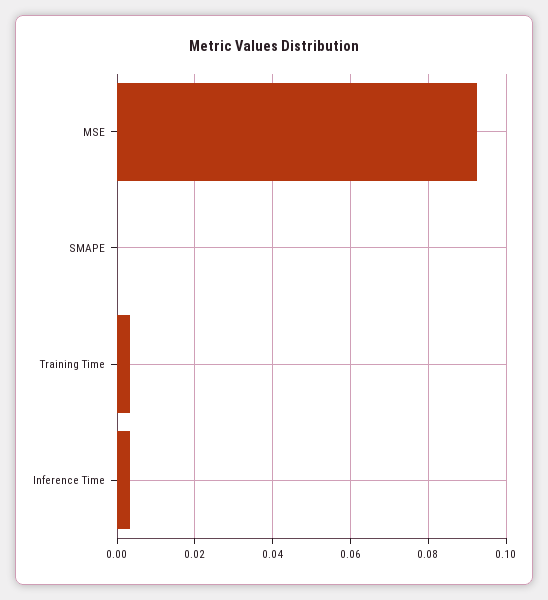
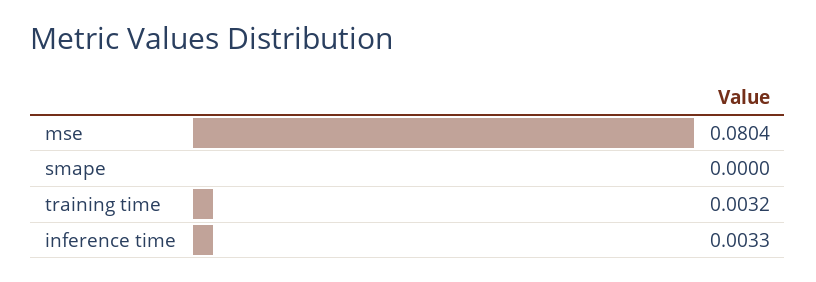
MSE: 0.092 -> 0.0804

